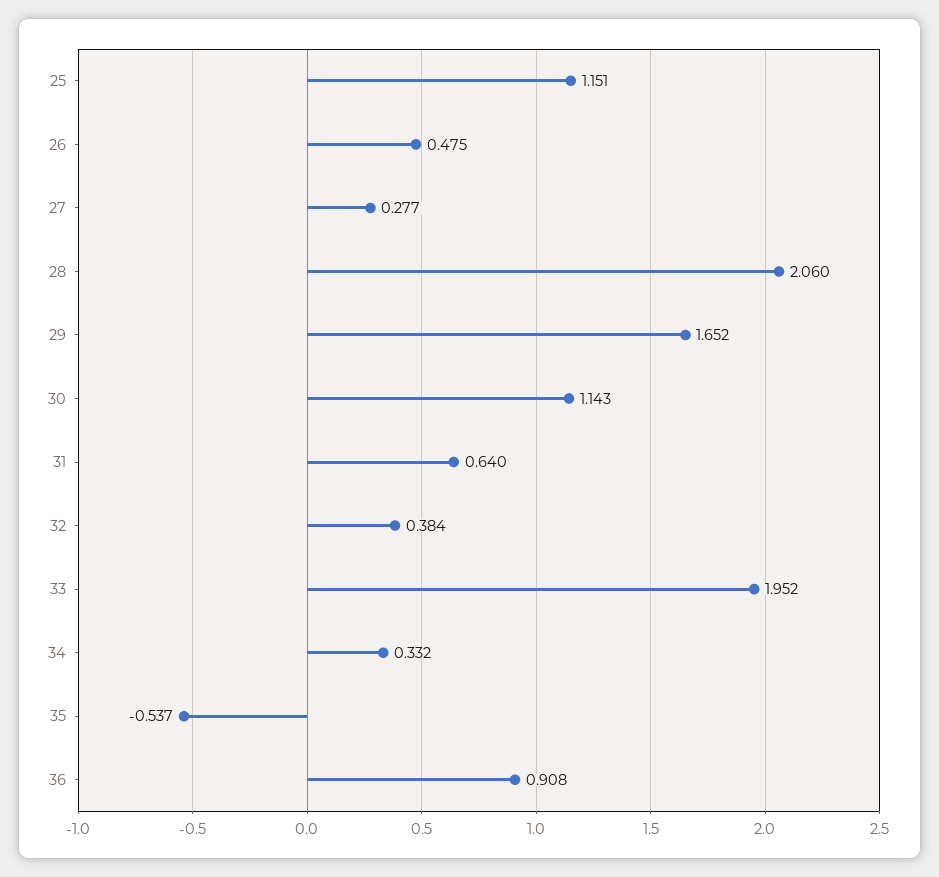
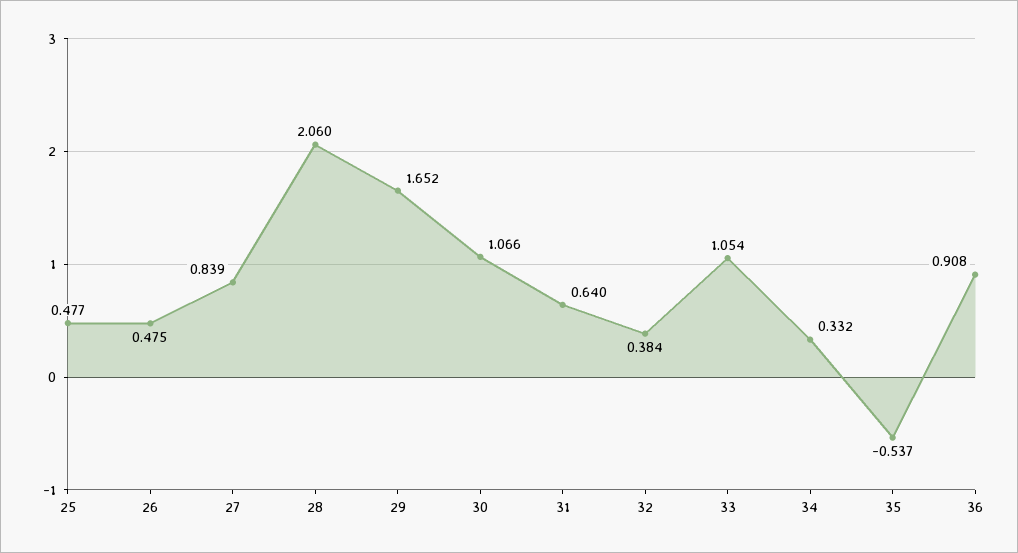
25: 1.151 -> 0.477
27: 0.277 -> 0.839
30: 1.143 -> 1.066
33: 1.952 -> 1.054

